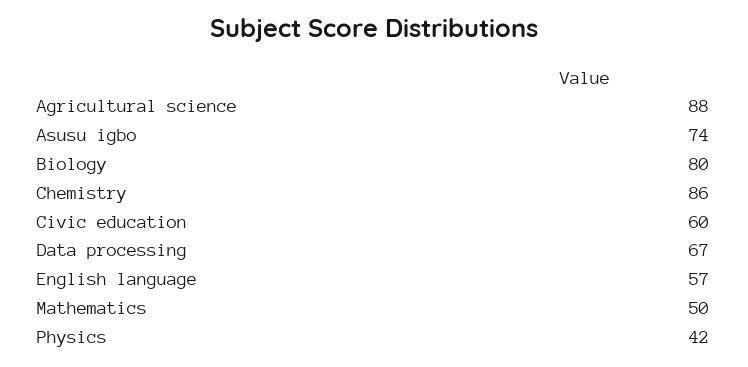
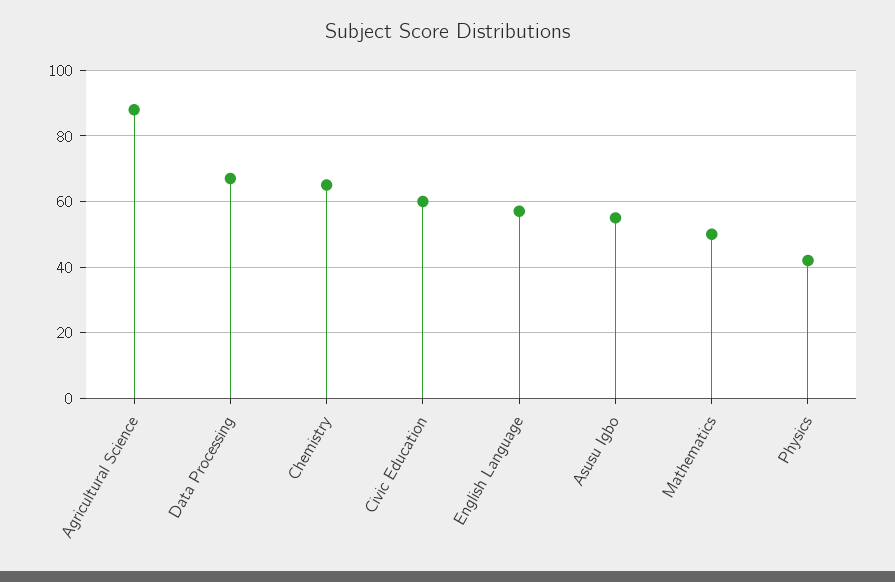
Asusu igbo: 74 -> 55
Biology: 80 -> none
Chemistry: 86 -> 65

